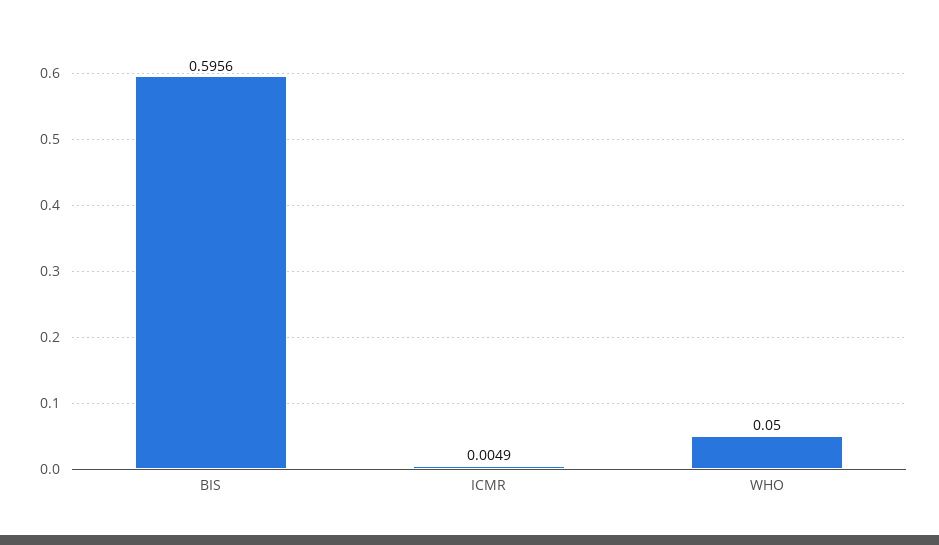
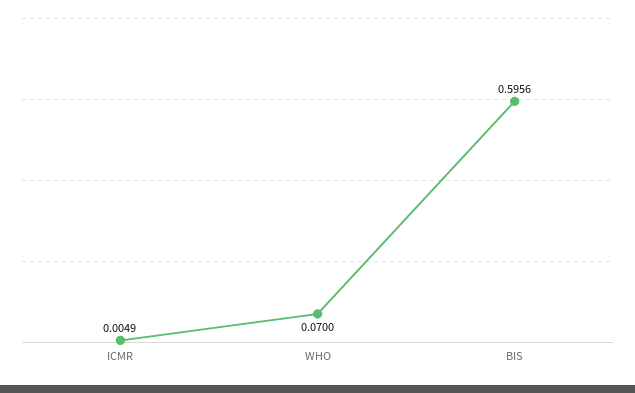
WHO: 0.05 -> 0.07

